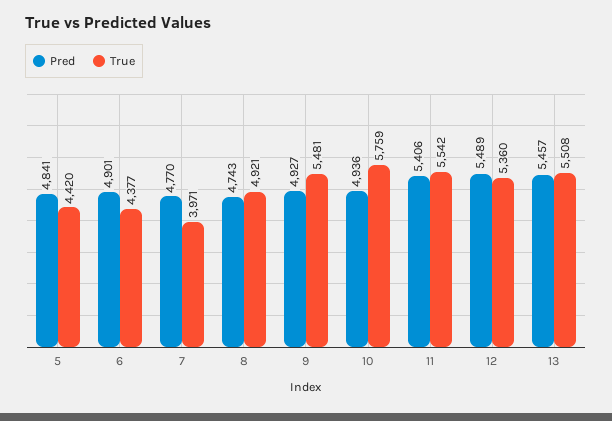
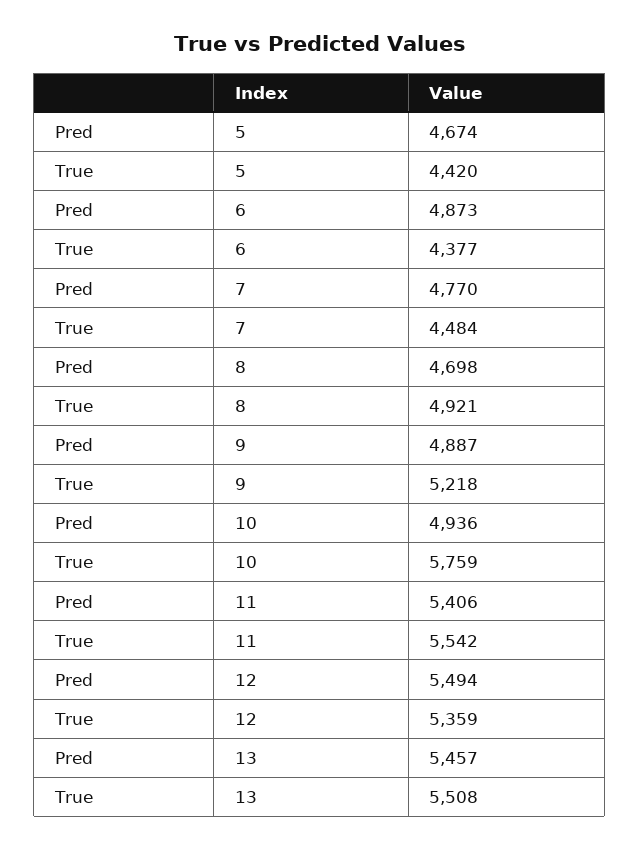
Pred, 5: 4841 -> 4674
Pred, 6: 4901 -> 4873
True, 7: 3971 -> 4484
Pred, 8: 4743 -> 4698
Pred, 9: 4927 -> 4887
True, 9: 5481 -> 5218
Pred, 12: 5489 -> 5494
True, 12: 5360 -> 5359

